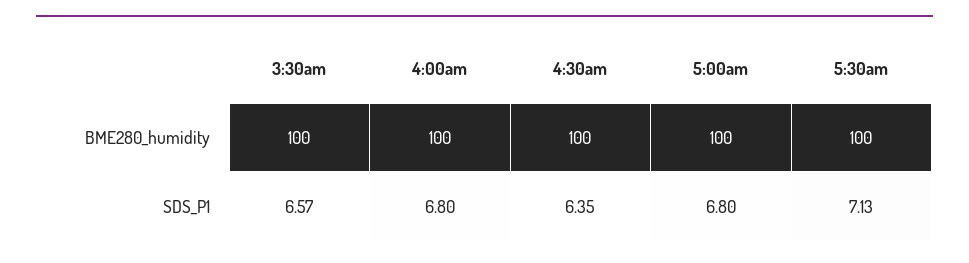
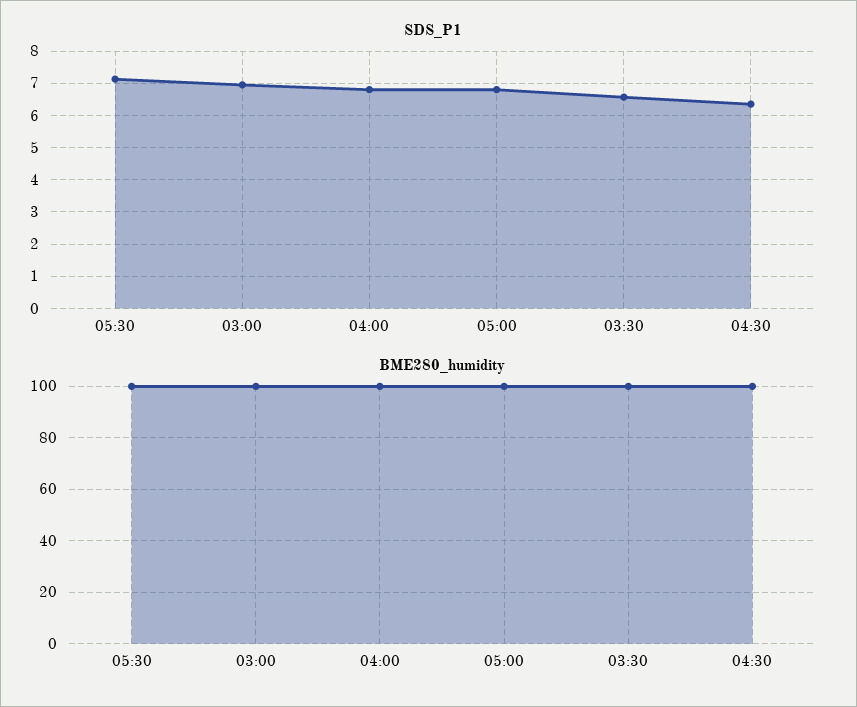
SDS_P1, 03:00: none -> 7
BME280_humidity, 03:00: none -> 100

